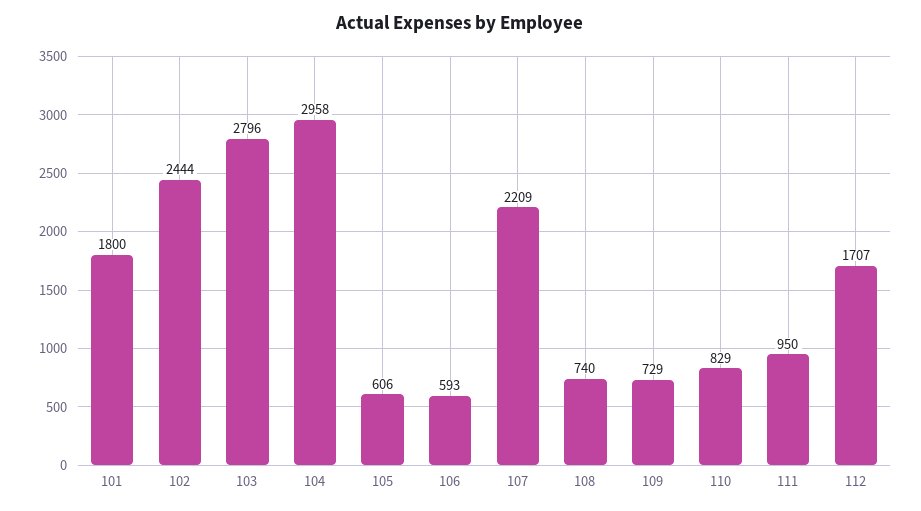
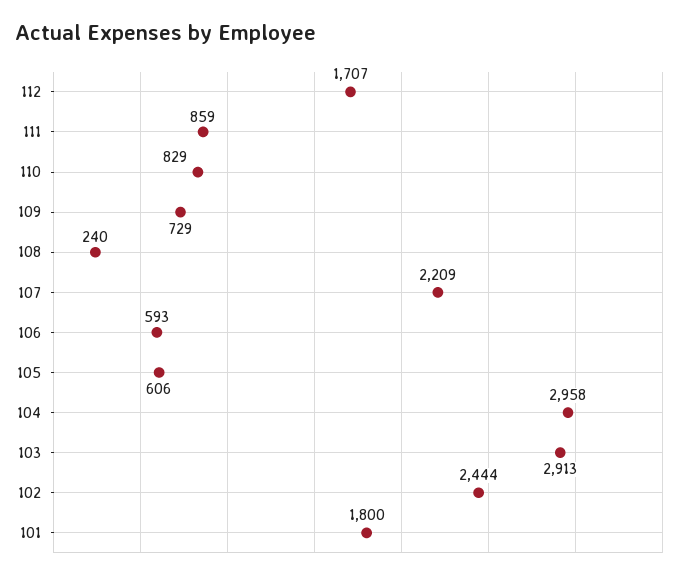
103: 2796 -> 2913
108: 740 -> 240
111: 950 -> 859

